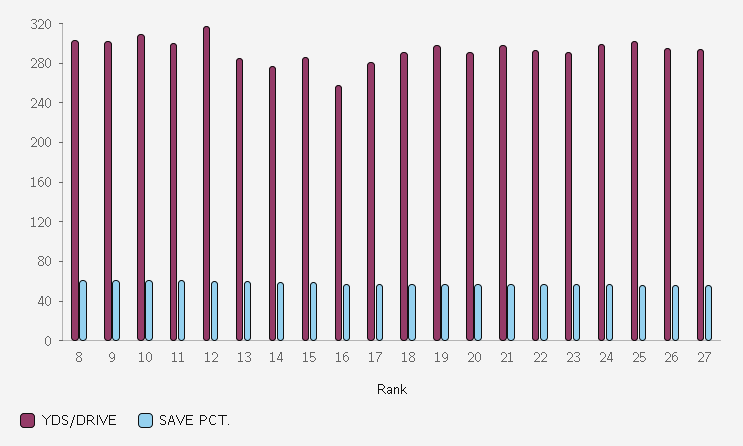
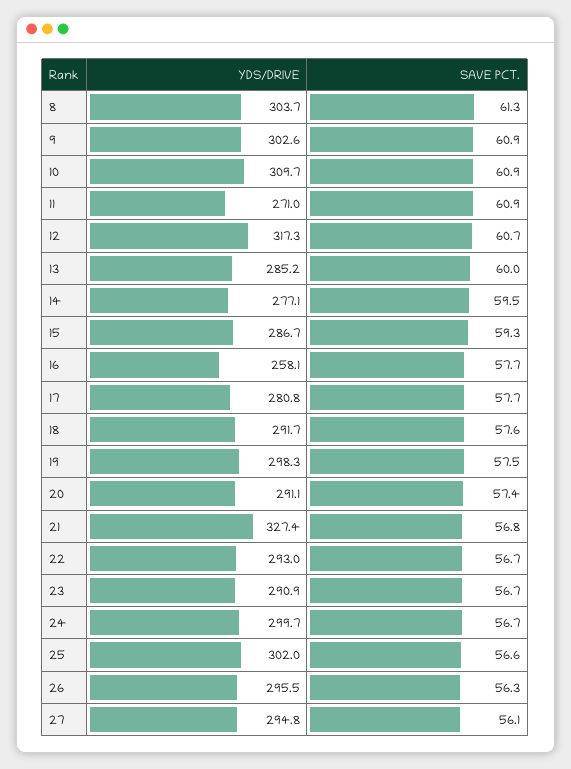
YDS/DRIVE, 11: 300 -> 271
YDS/DRIVE, 21: 300 -> 327.4

